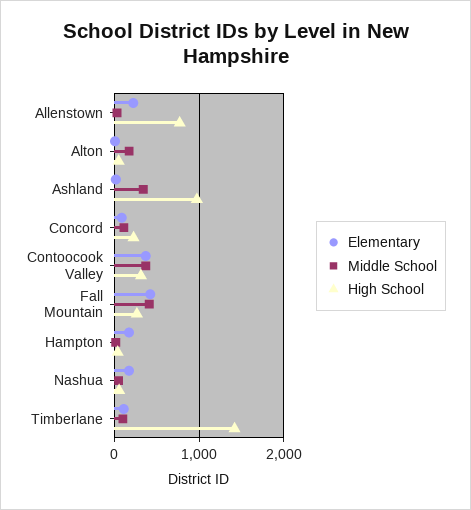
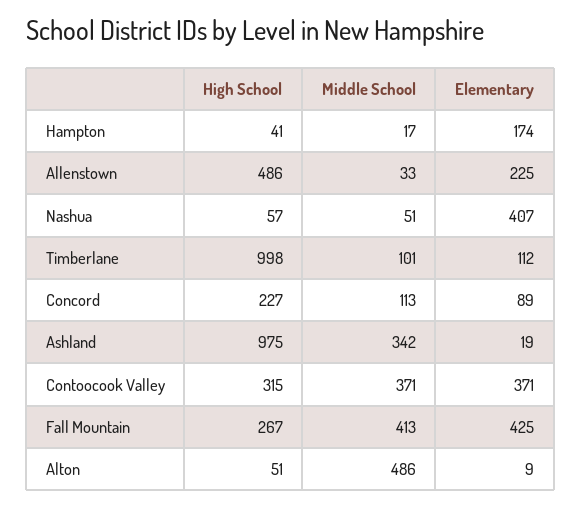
High School, Allenstown: 800 -> 486
Middle School, Alton: 200 -> 486
Elementary, Nashua: 200 -> 407
High School, Timberlane: 1400 -> 998

